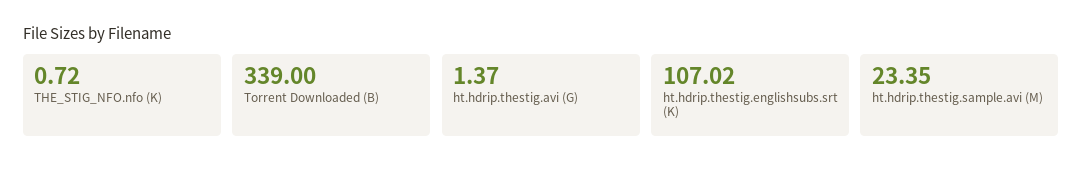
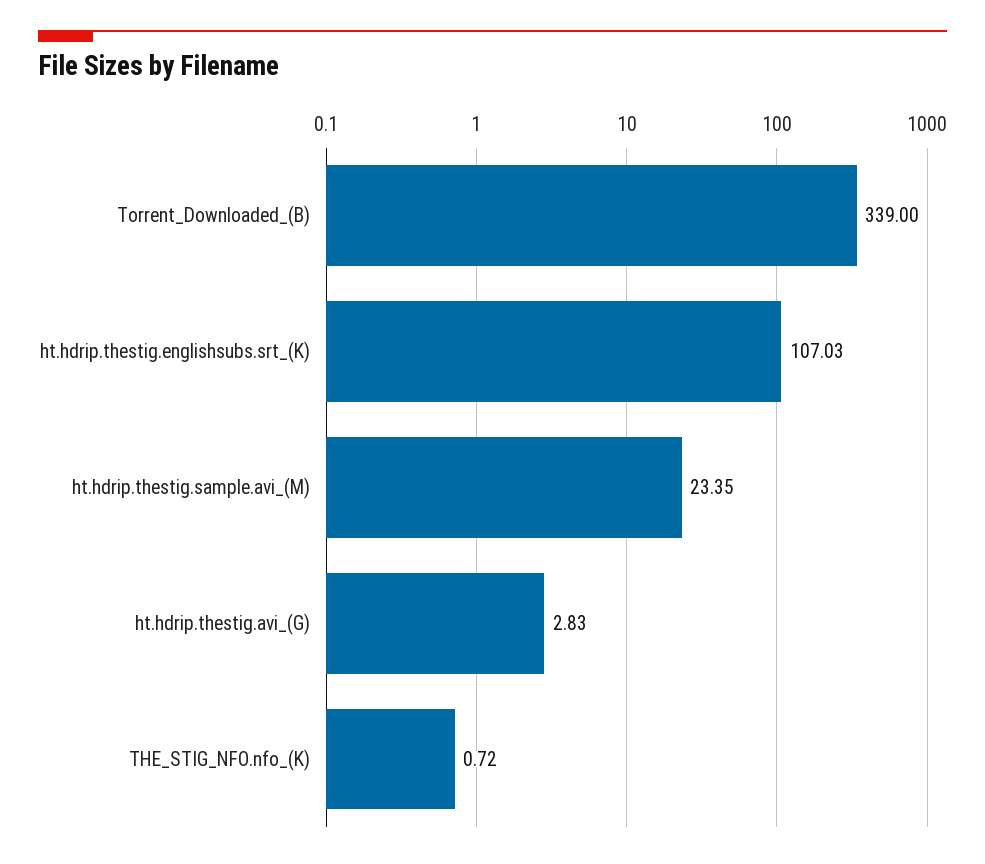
ht.hdrip.thestig.avi (G): 1.37 -> 2.83
ht.hdrip.thestig.englishsubs.srt (K): 107.02 -> 107.03

